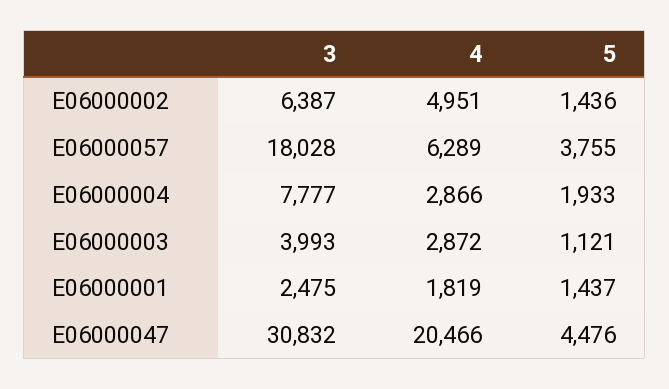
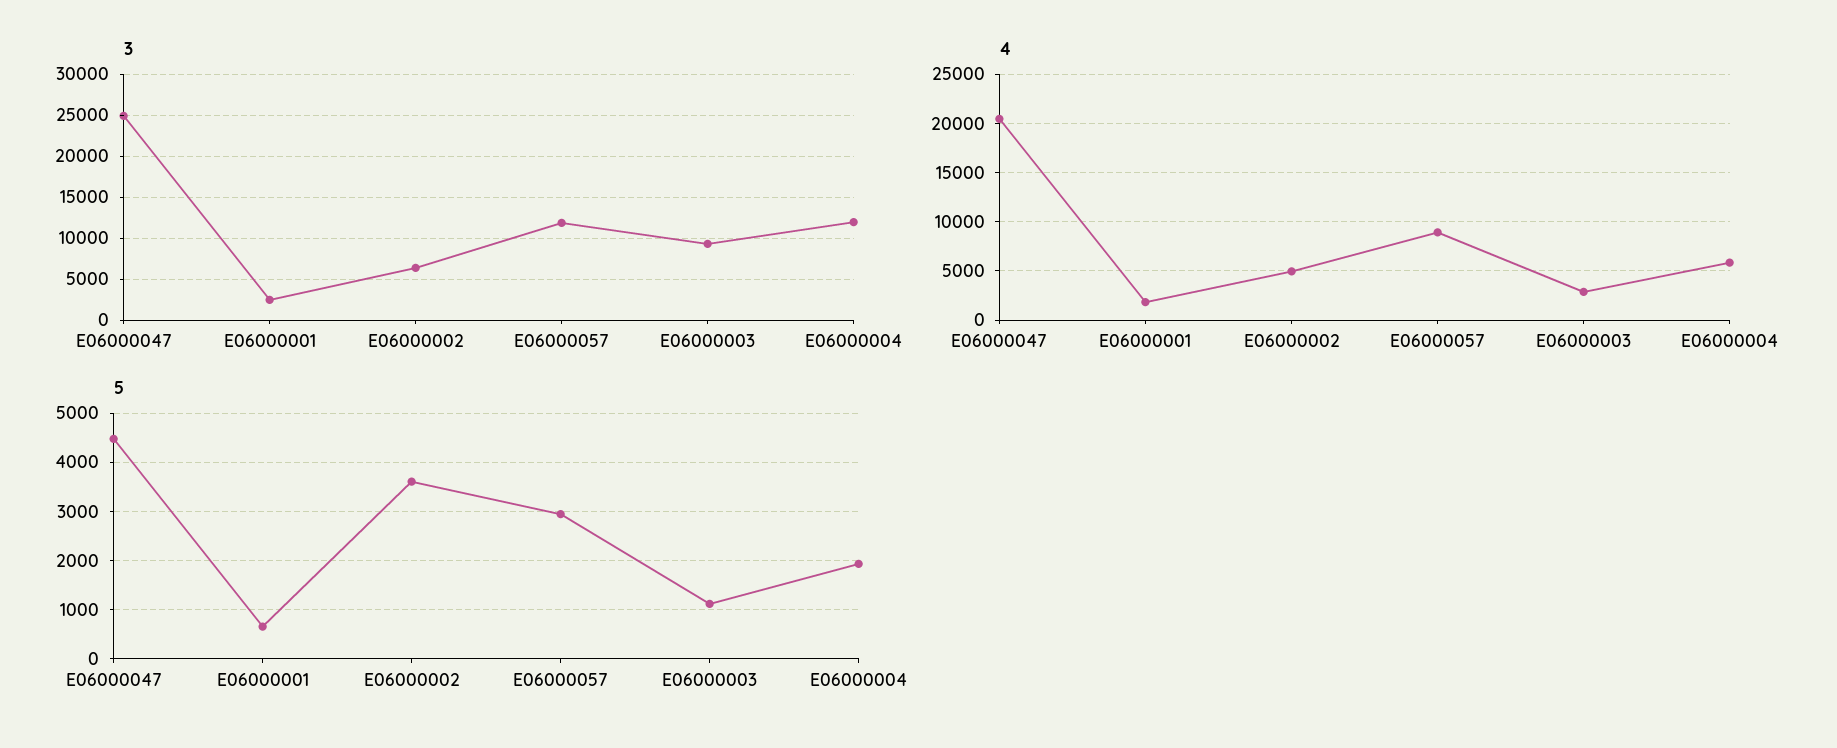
5, E06000002: 1436 -> 3600
3, E06000057: 18028 -> 12000
4, E06000057: 6289 -> 9000
5, E06000057: 3755 -> 3000
3, E06000004: 7777 -> 12000
4, E06000004: 2866 -> 6000
3, E06000003: 3993 -> 9000
5, E06000001: 1437 -> 600
3, E06000047: 30832 -> 25000

